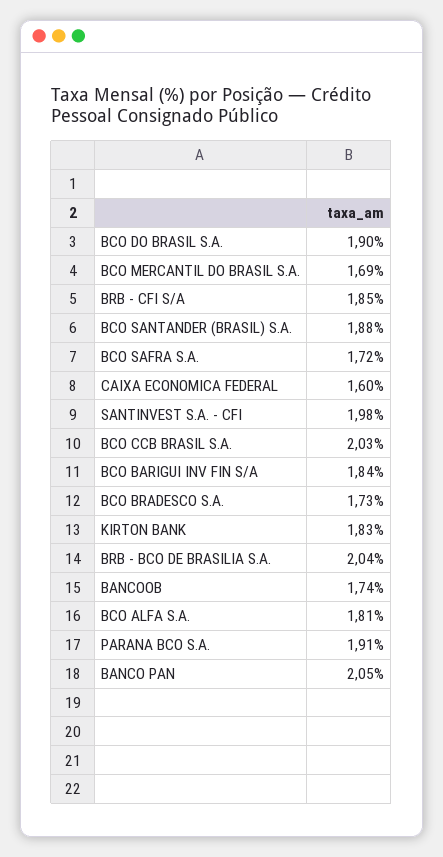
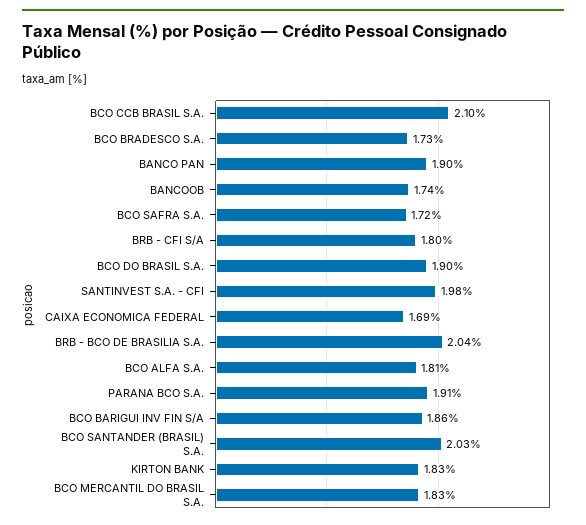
BCO MERCANTIL DO BRASIL S.A.: 1.69 -> 1.83
BRB - CFI S/A: 1.85 -> 1.8
BCO SANTANDER (BRASIL) S.A.: 1.88 -> 2.03
CAIXA ECONOMICA FEDERAL: 1.6 -> 1.69
BCO CCB BRASIL S.A.: 2.03 -> 2.1
BCO BARIGUI INV FIN S/A: 1.84 -> 1.86
BANCO PAN: 2.05 -> 1.9

